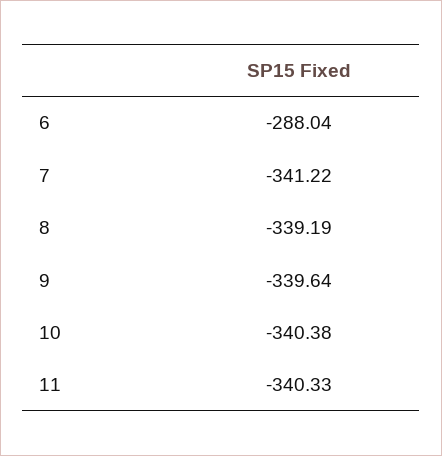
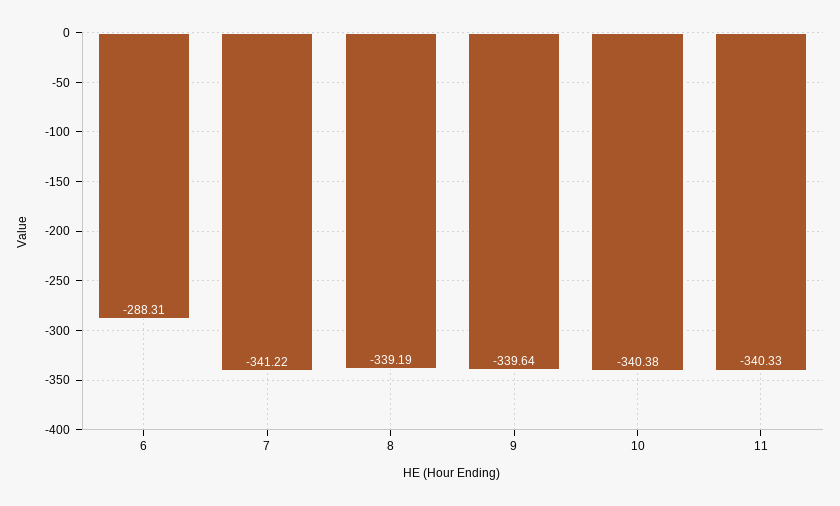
6: -288.04 -> -288.31

